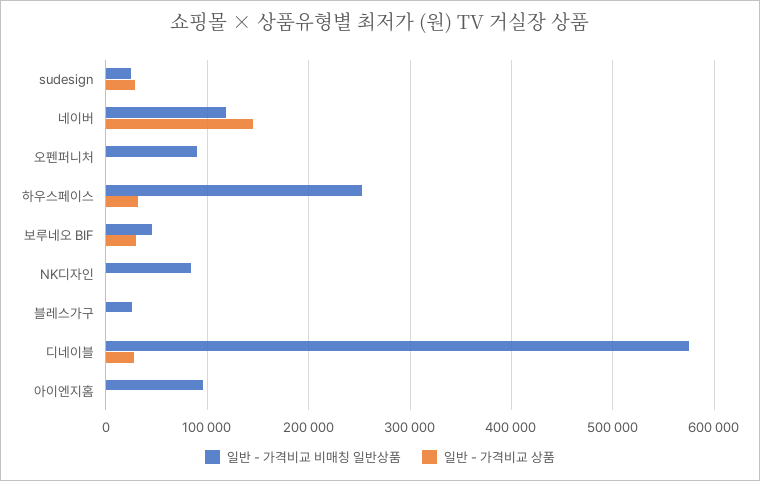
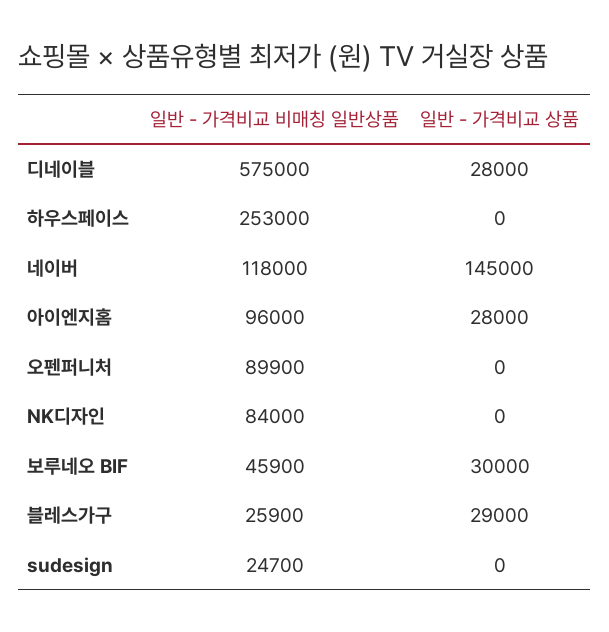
일반 - 가격비교 상품, sudesign: 30000 -> 0
일반 - 가격비교 상품, 하우스페이스: 30000 -> 0
일반 - 가격비교 상품, 블레스가구: 0 -> 29000
일반 - 가격비교 상품, 아이엔지홈: 0 -> 28000

